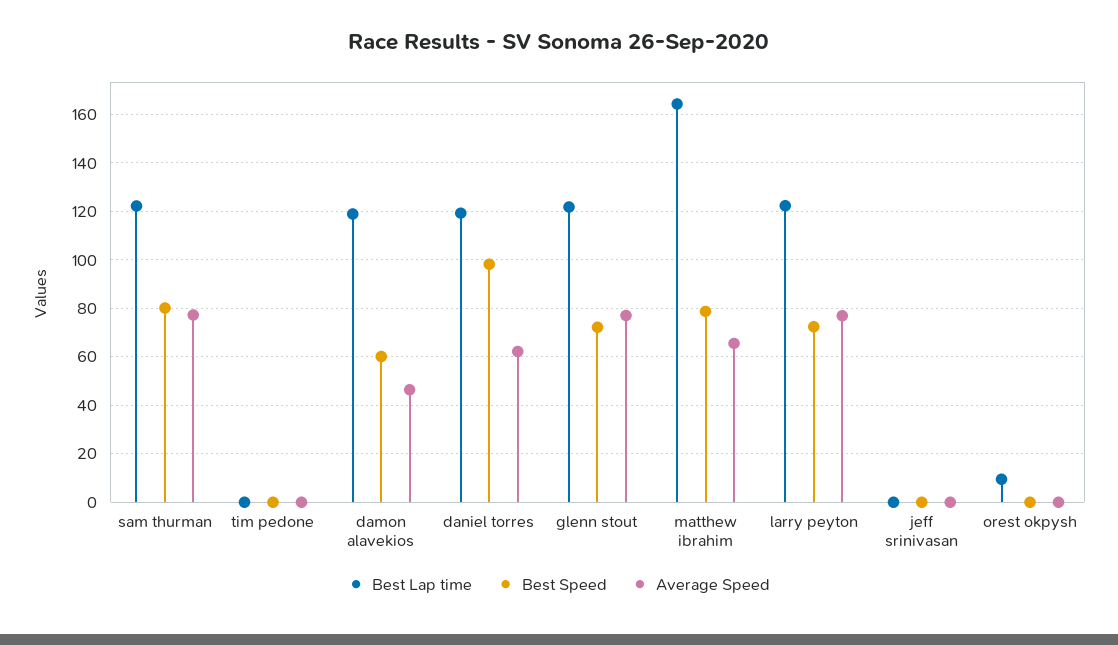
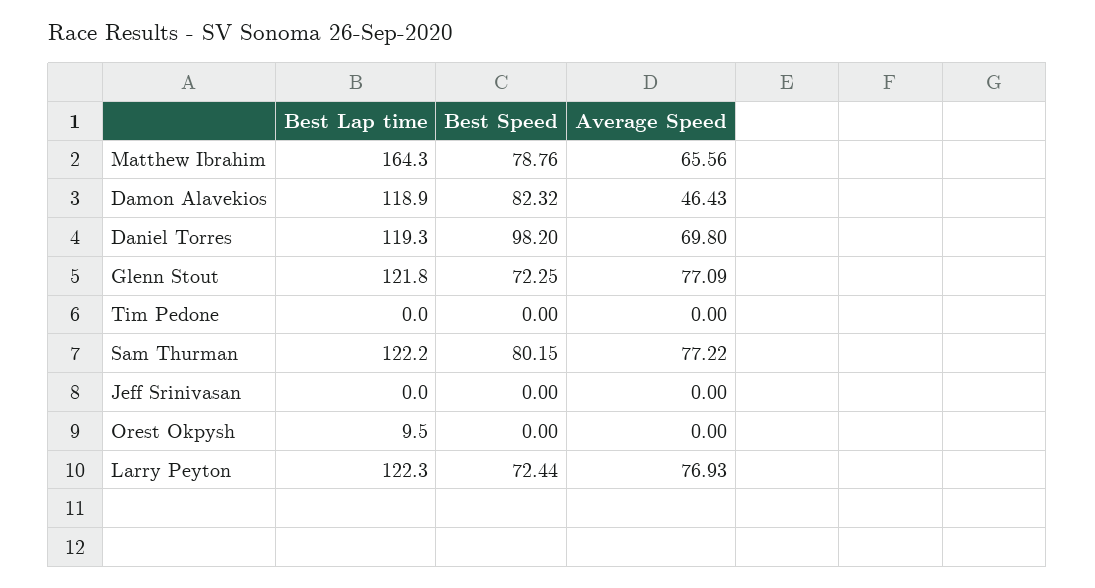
Best Speed, damon alavekios: 60 -> 82.32
Average Speed, daniel torres: 62.5 -> 69.8

